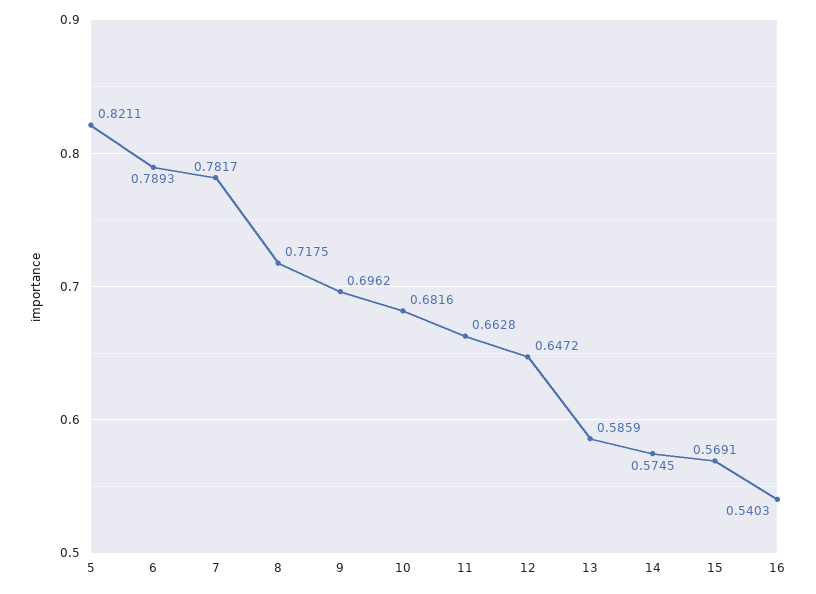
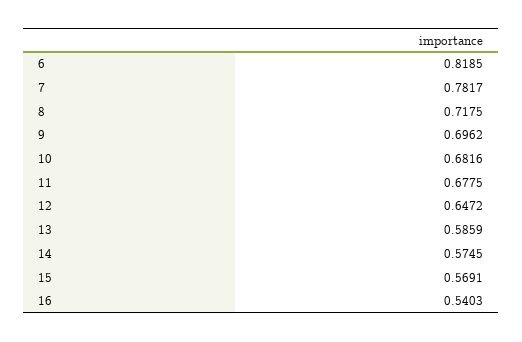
5: 0.8211 -> none
6: 0.7893 -> 0.8185
11: 0.6628 -> 0.6775

